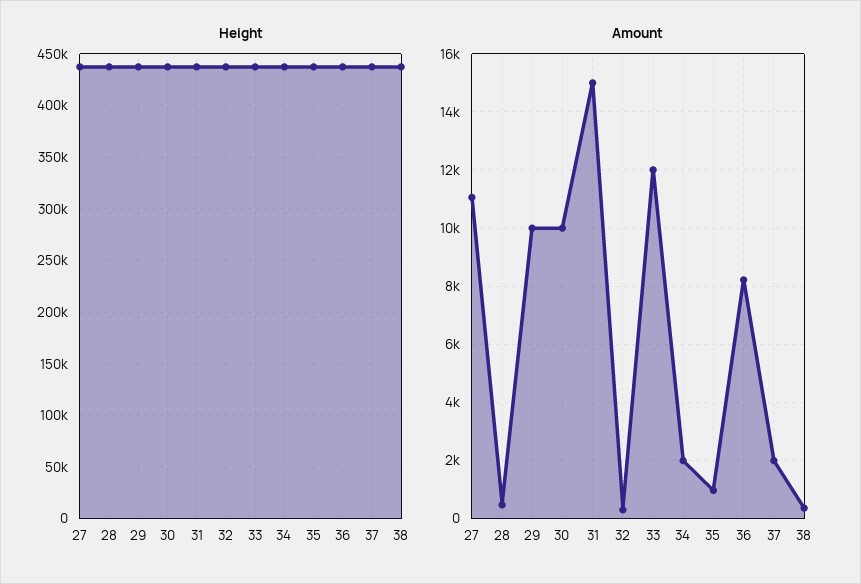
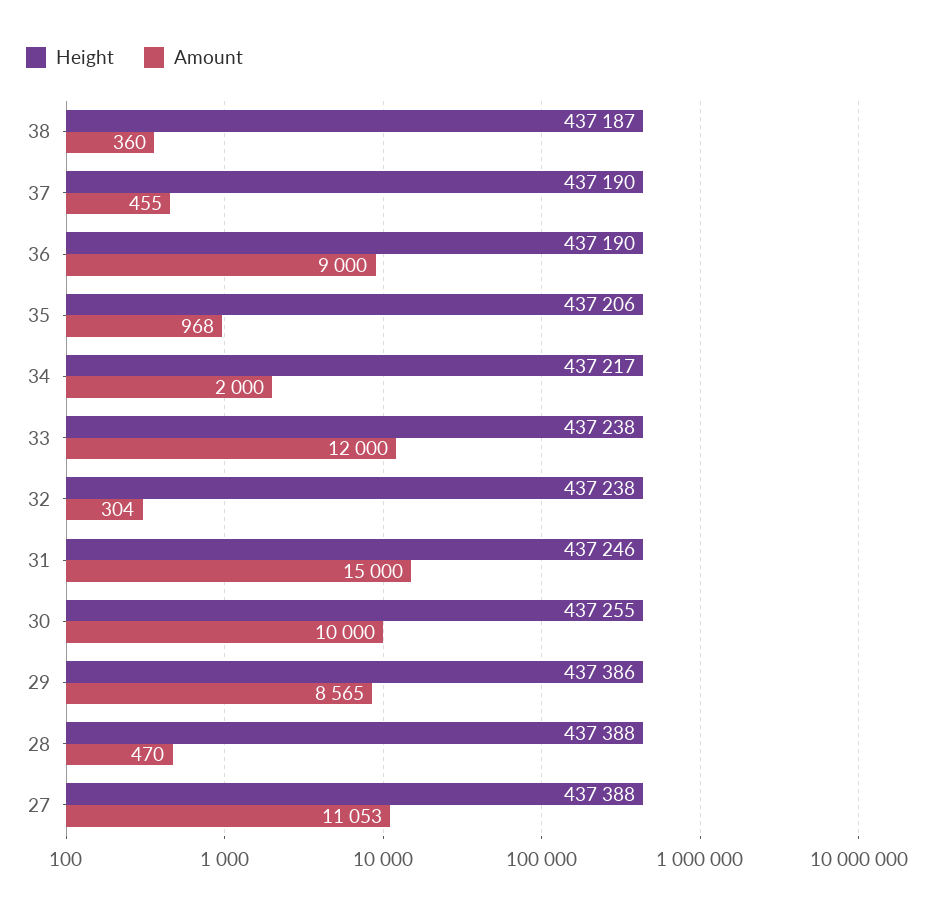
Amount, 29: 10000 -> 8565
Amount, 36: 8250 -> 9000
Amount, 37: 2000 -> 455

